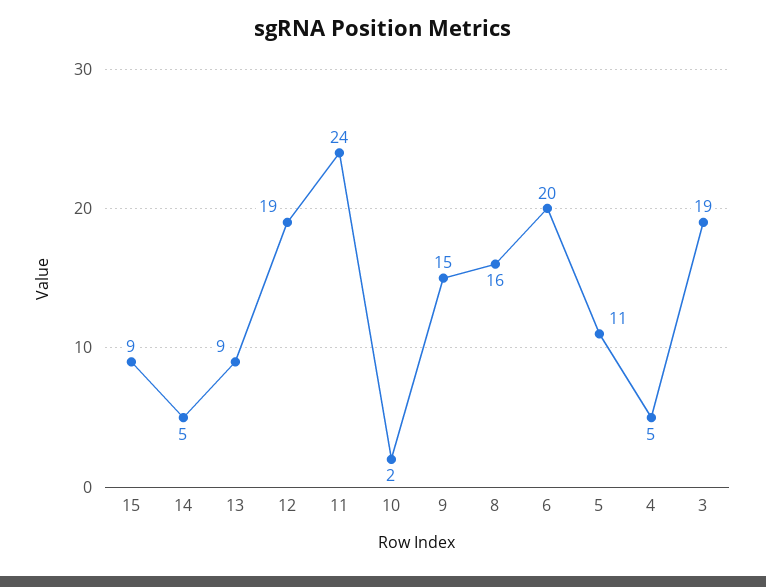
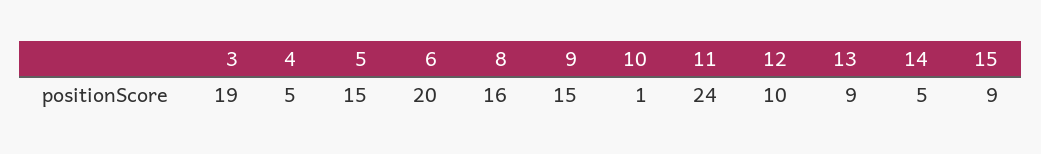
12: 19 -> 10
10: 2 -> 1
5: 11 -> 15

